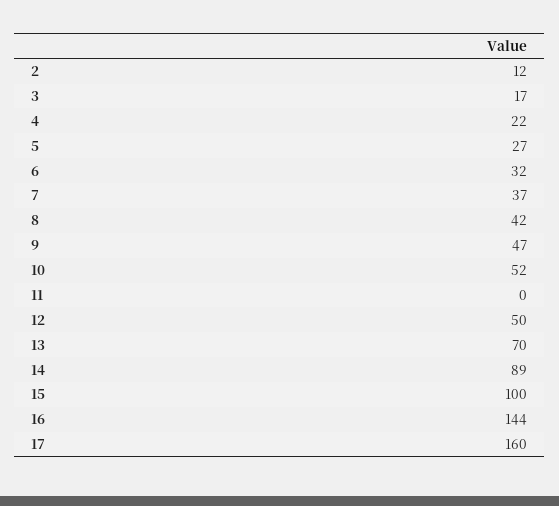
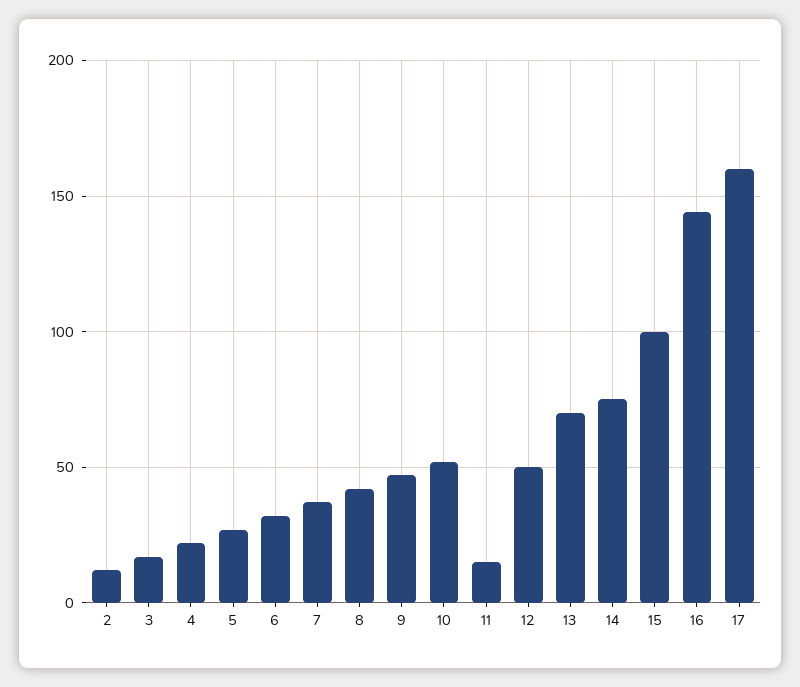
11: 0 -> 15
14: 89 -> 75

